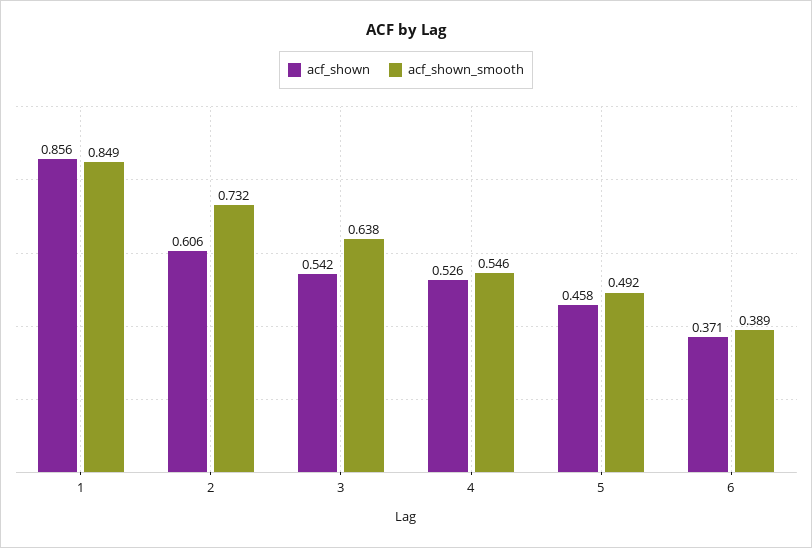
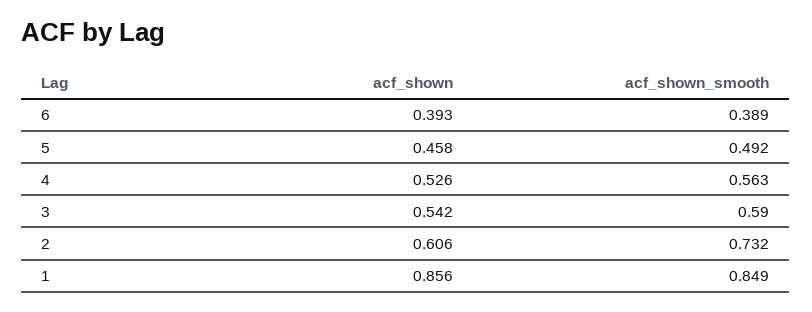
acf_shown_smooth, 3: 0.638 -> 0.59
acf_shown_smooth, 4: 0.546 -> 0.563
acf_shown, 6: 0.371 -> 0.393

